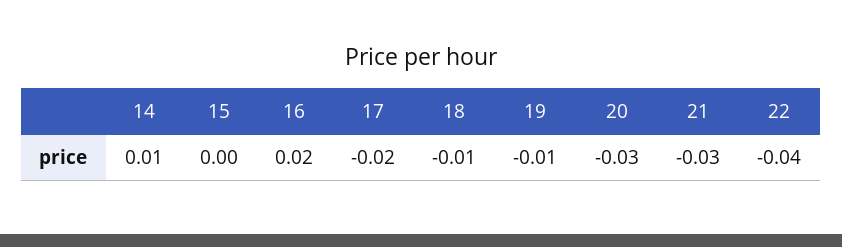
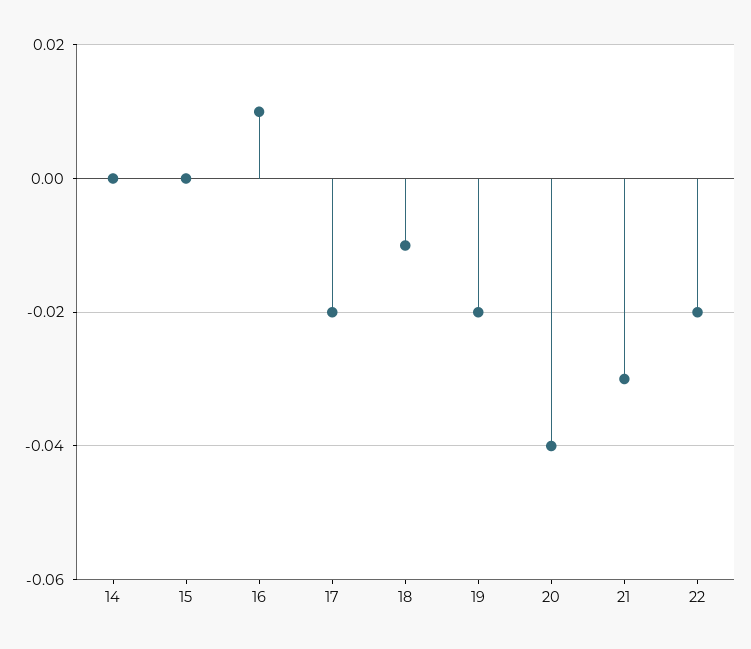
14: 0.01 -> 0
16: 0.02 -> 0.01
19: -0.01 -> -0.02
20: -0.03 -> -0.04
22: -0.04 -> -0.02

